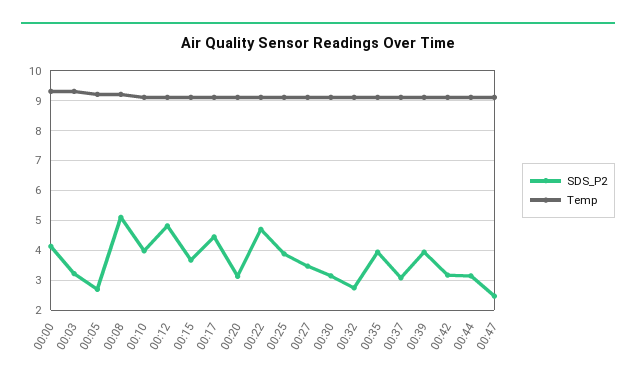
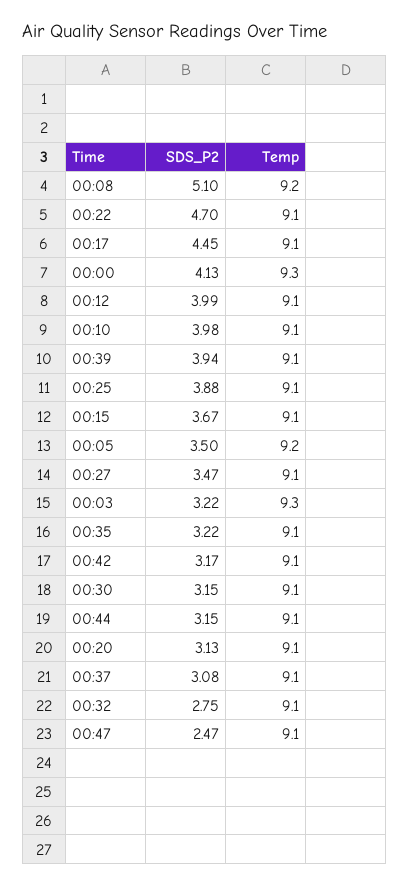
SDS_P2, 00:05: 2.75 -> 3.5
SDS_P2, 00:12: 4.75 -> 3.99
SDS_P2, 00:35: 4 -> 3.22

